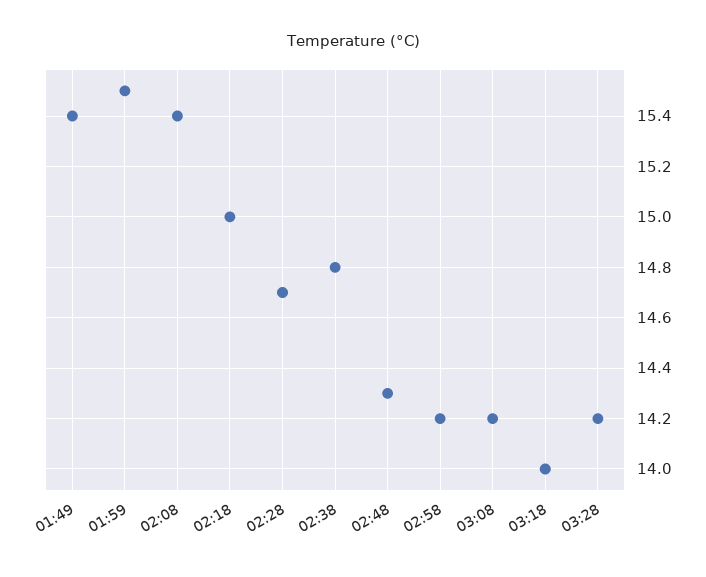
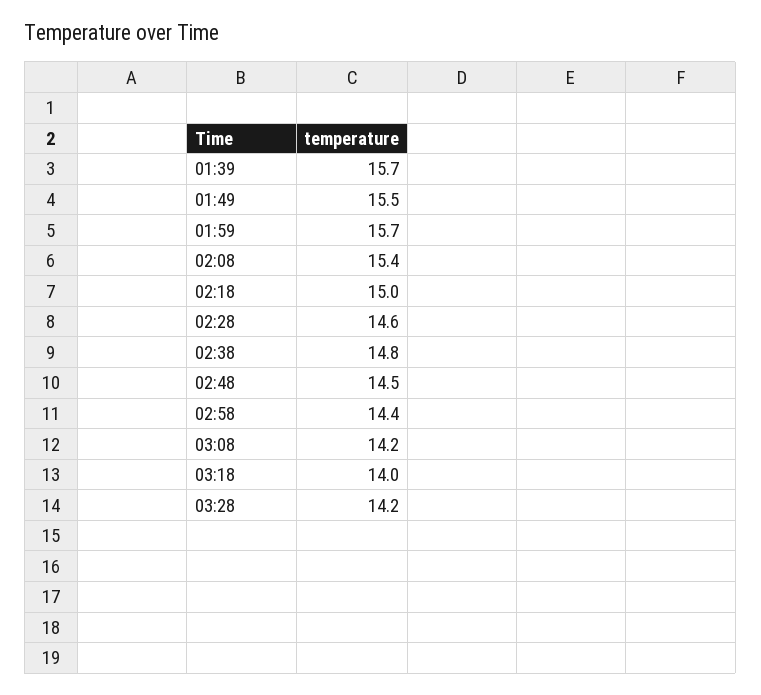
01:49: 15.4 -> 15.5
01:59: 15.5 -> 15.7
02:28: 14.7 -> 14.6
02:48: 14.3 -> 14.5
02:58: 14.2 -> 14.4
01:39: none -> 15.7

